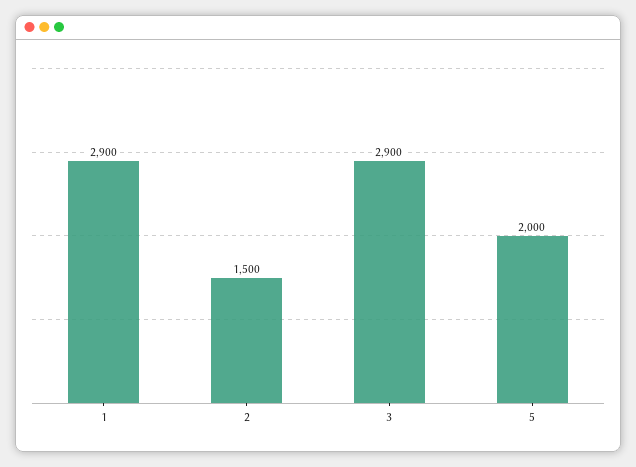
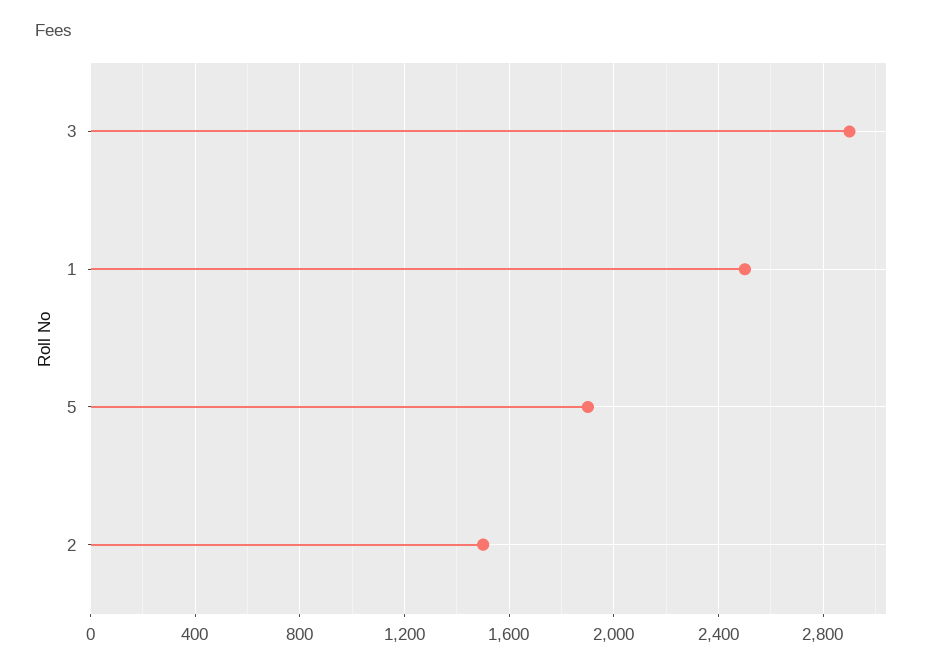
1: 2900 -> 2500
5: 2000 -> 1900

